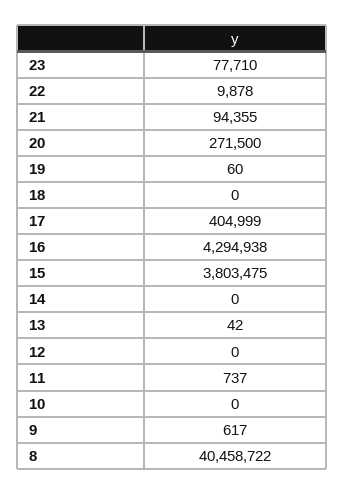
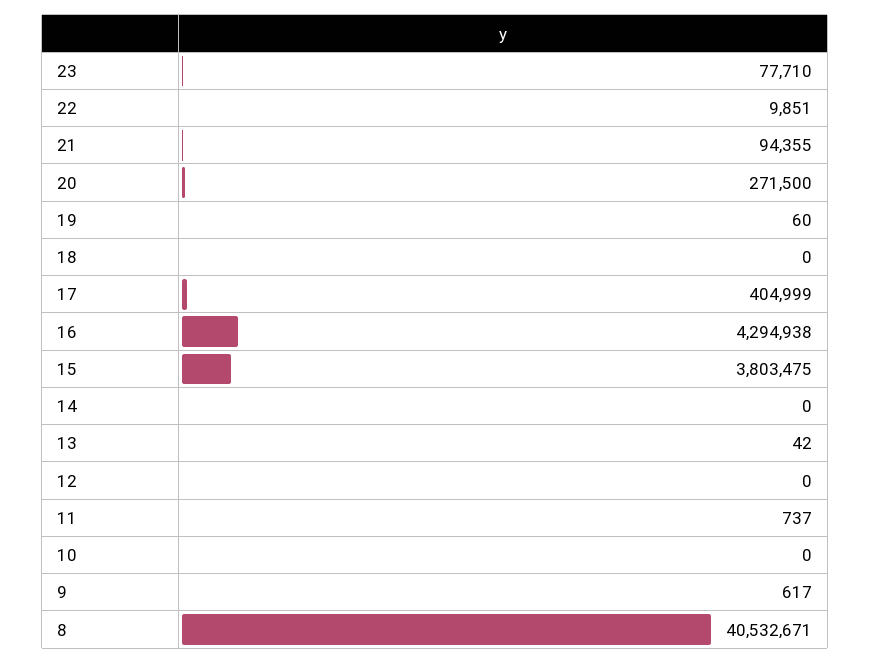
22: 9878 -> 9851
8: 40458722 -> 40532671

